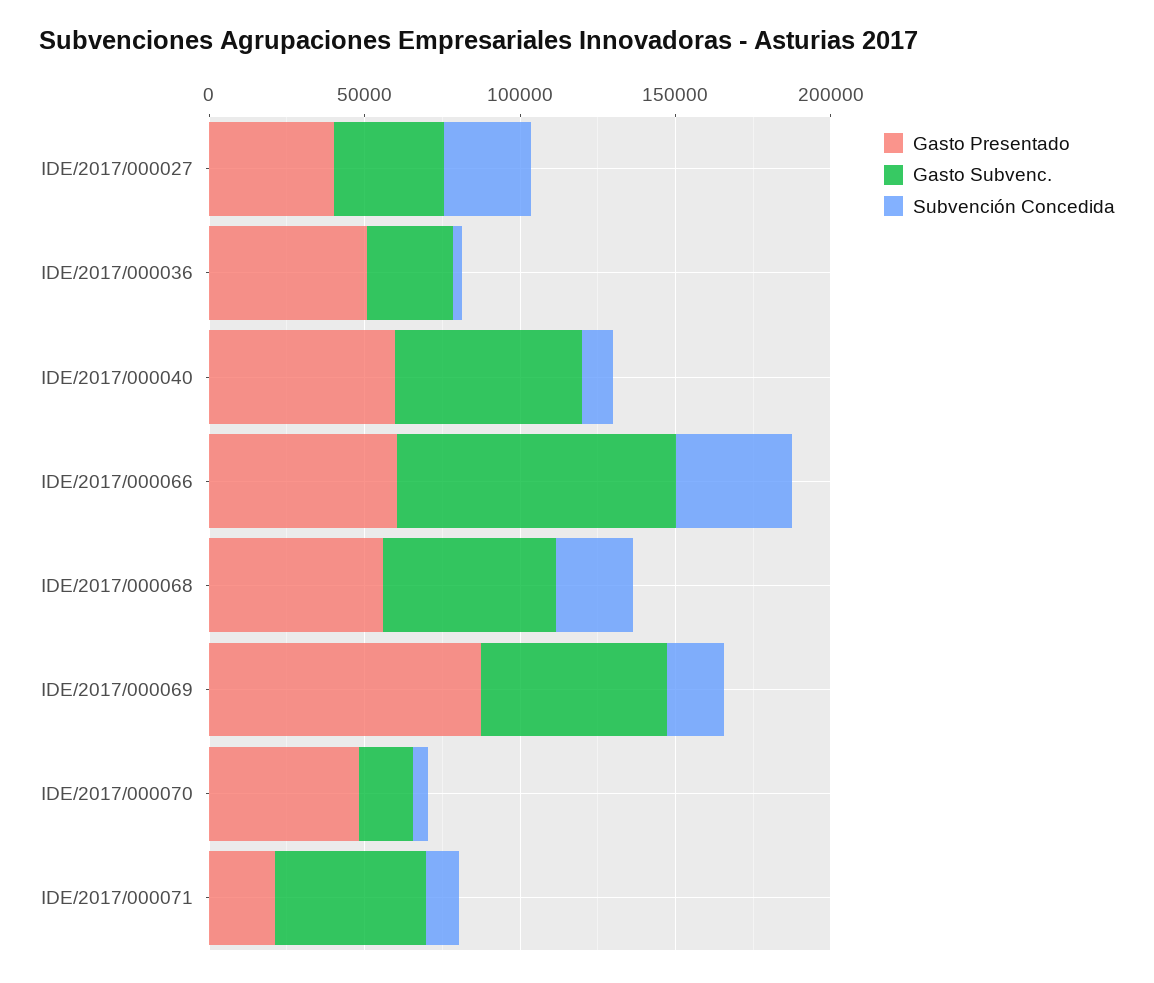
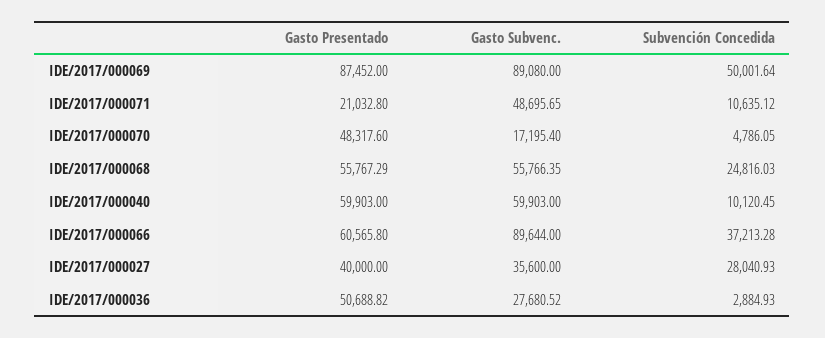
Gasto Subvenc., IDE/2017/000069: 60000 -> 89080
Subvención Concedida, IDE/2017/000069: 20000 -> 50001.64

